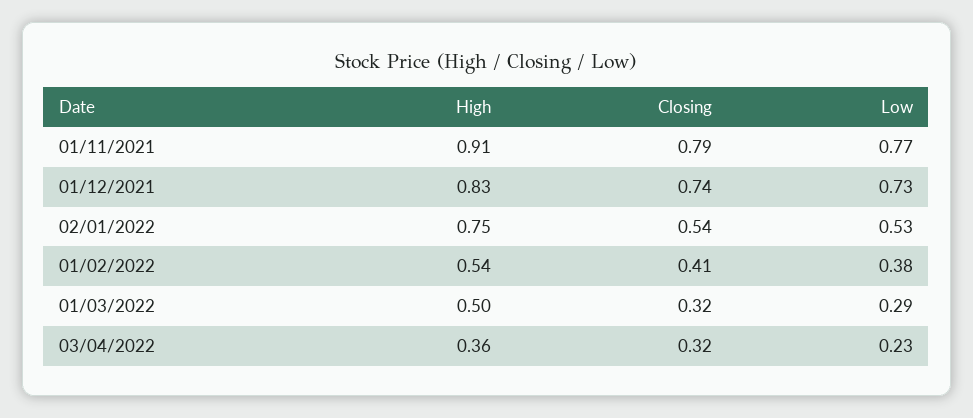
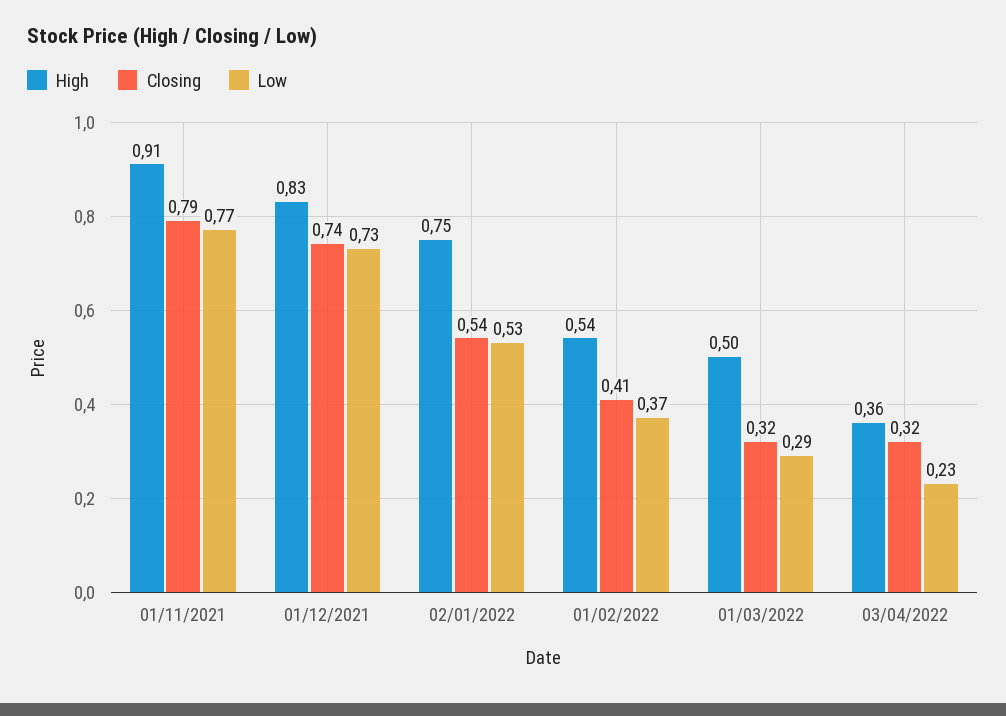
Low, 01/02/2022: 0.38 -> 0.37

